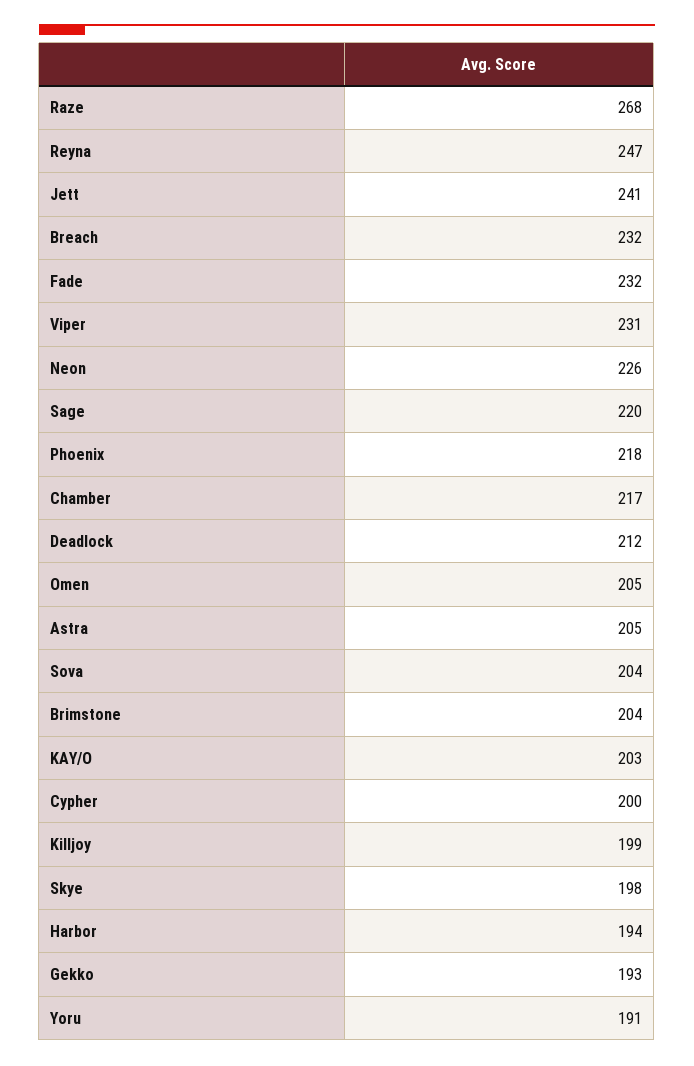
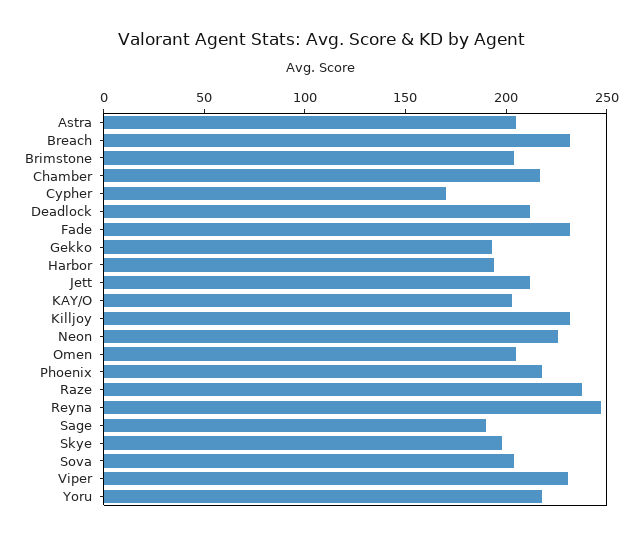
Raze: 268 -> 240
Jett: 241 -> 210
Sage: 220 -> 190
Cypher: 200 -> 170
Killjoy: 199 -> 230
Yoru: 191 -> 220

